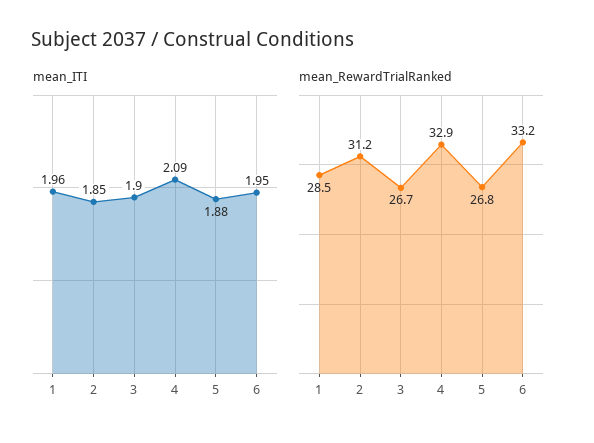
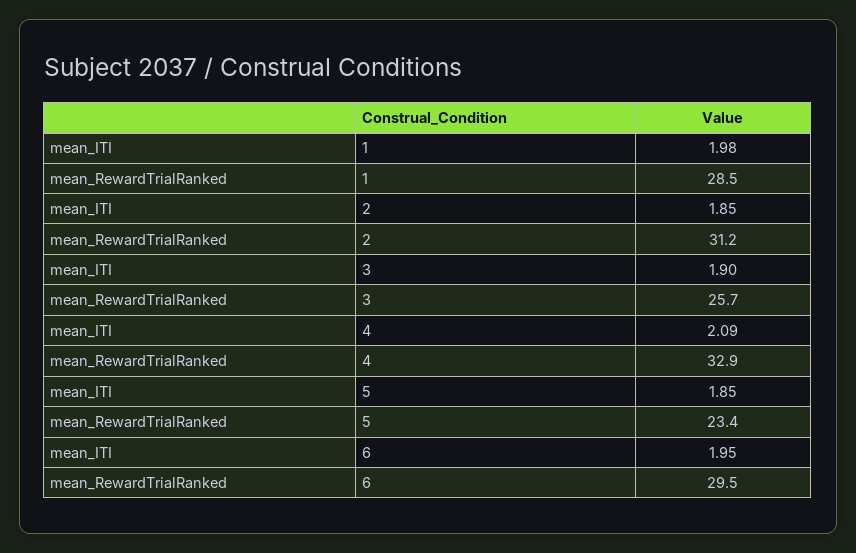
mean_ITI, 1: 1.96 -> 1.98
mean_ITI, 5: 1.88 -> 1.85
mean_RewardTrialRanked, 3: 26.7 -> 25.7
mean_RewardTrialRanked, 5: 26.8 -> 23.4
mean_RewardTrialRanked, 6: 33.2 -> 29.5

